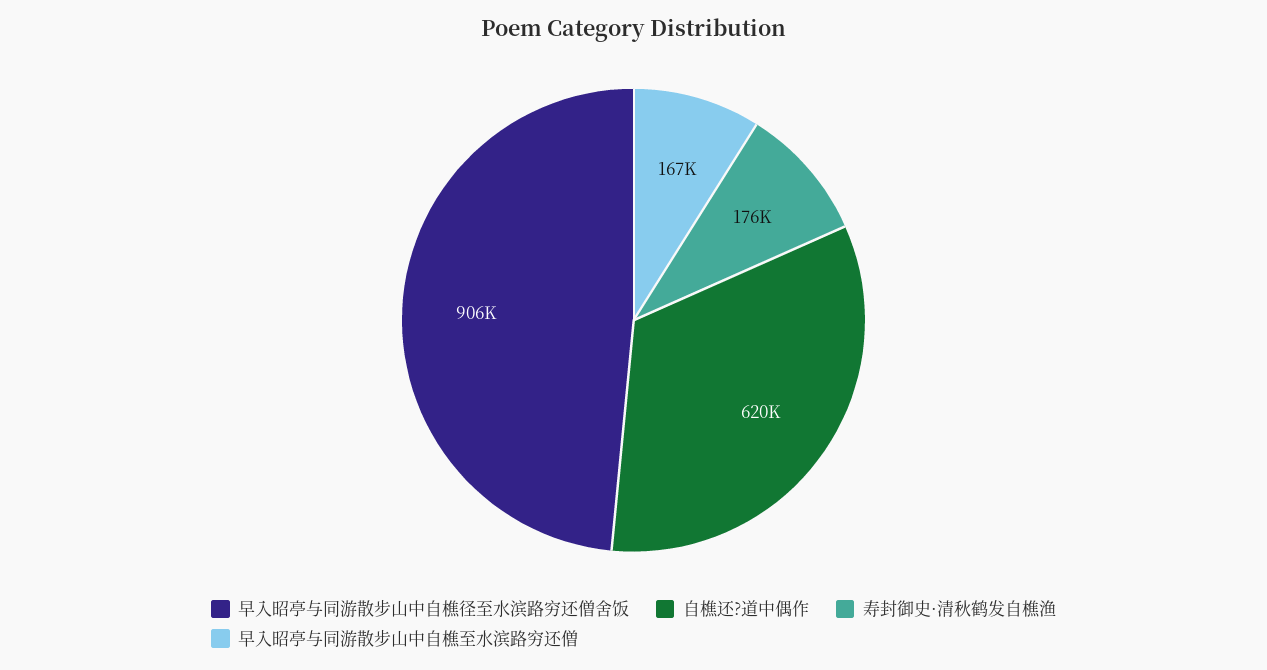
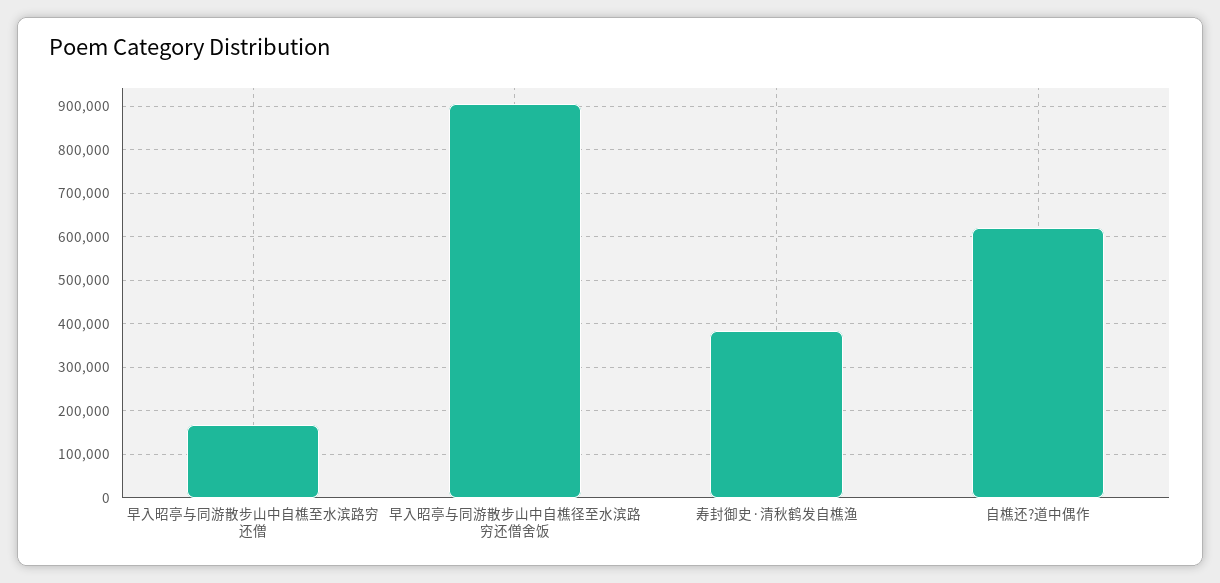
寿封御史·清秋鹤发自樵渔: 176000 -> 380000

